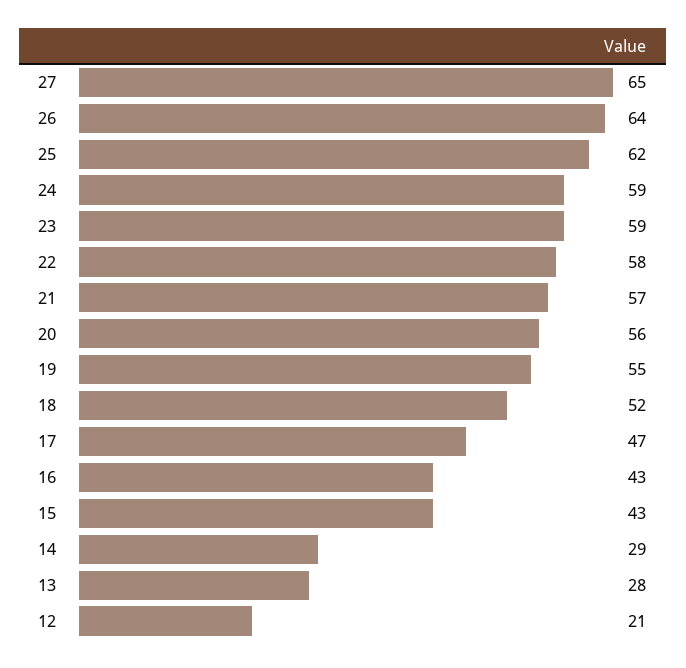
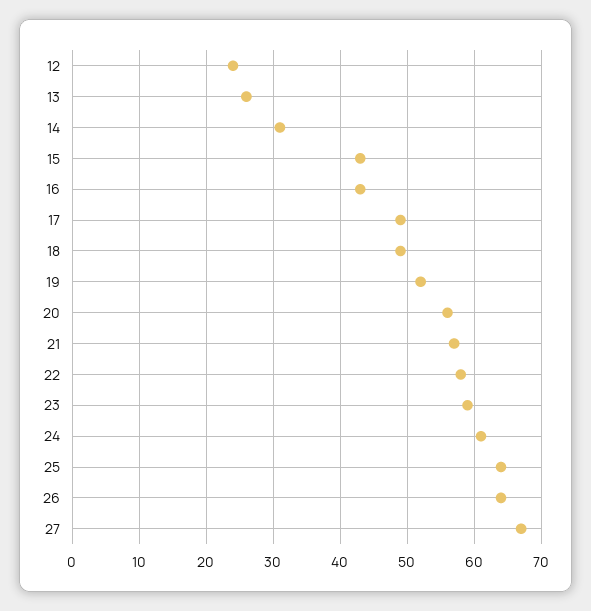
27: 65 -> 67
25: 62 -> 64
24: 59 -> 61
19: 55 -> 52
18: 52 -> 49
17: 47 -> 49
14: 29 -> 31
13: 28 -> 26
12: 21 -> 24

